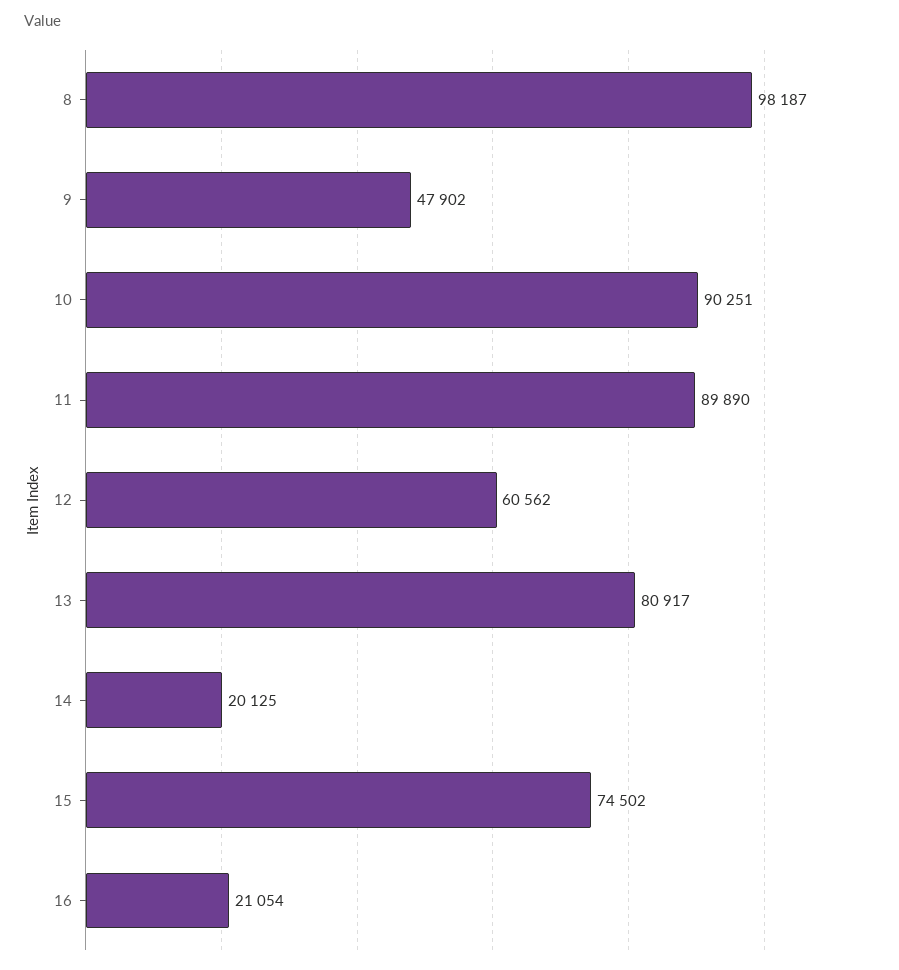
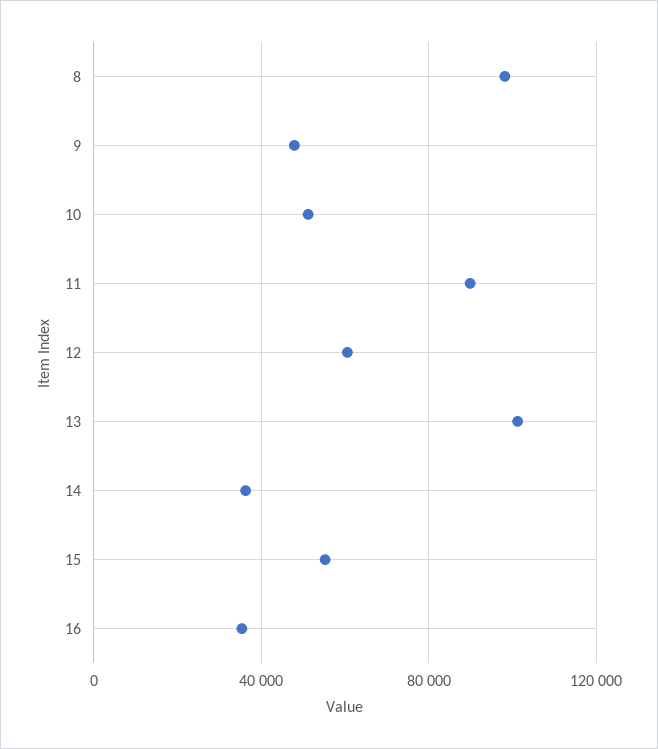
10: 90251 -> 50000
13: 80917 -> 100000
14: 20125 -> 35000
15: 74502 -> 55000
16: 21054 -> 35000

